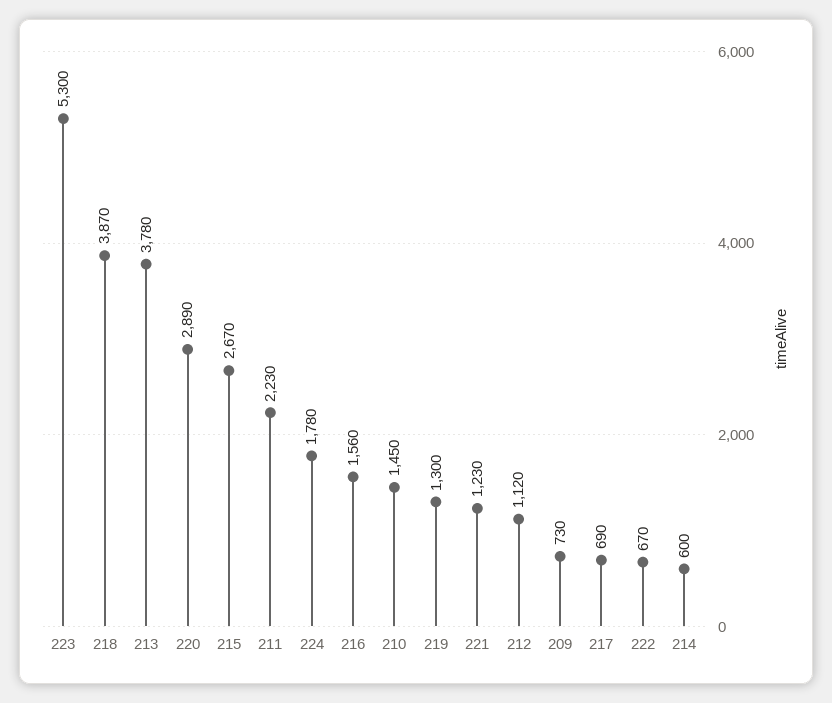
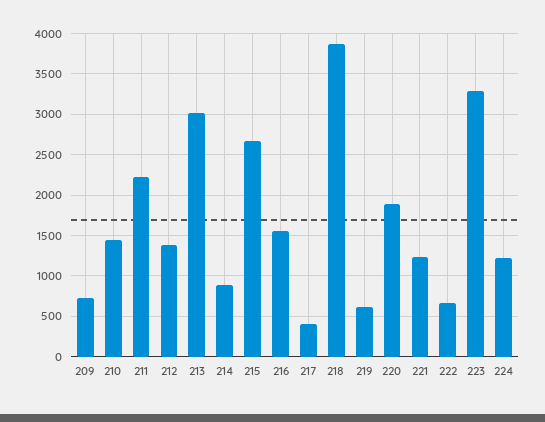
223: 5300 -> 3300
213: 3780 -> 3000
220: 2890 -> 1900
224: 1780 -> 1200
219: 1300 -> 600
212: 1120 -> 1400
217: 690 -> 400
214: 600 -> 900

